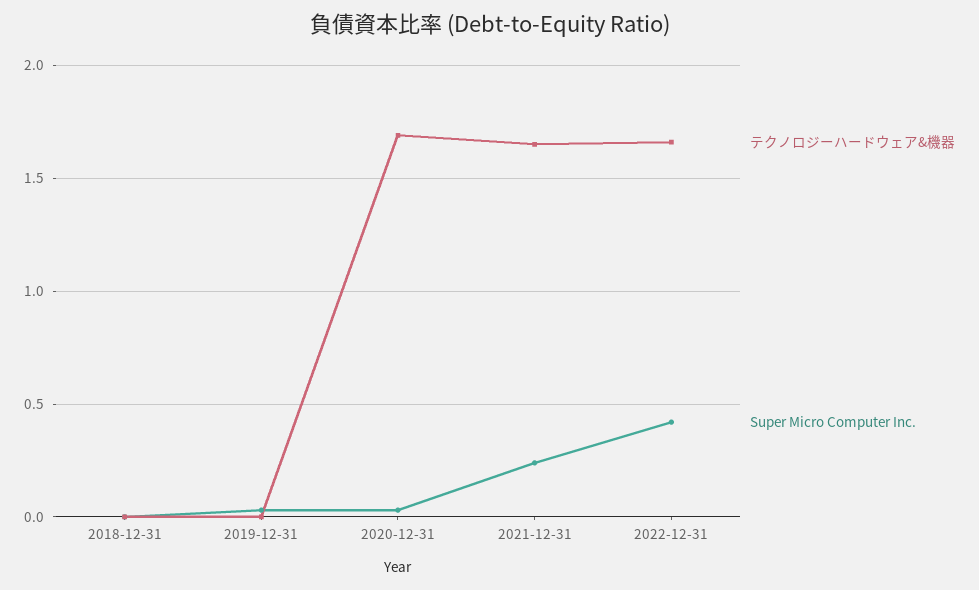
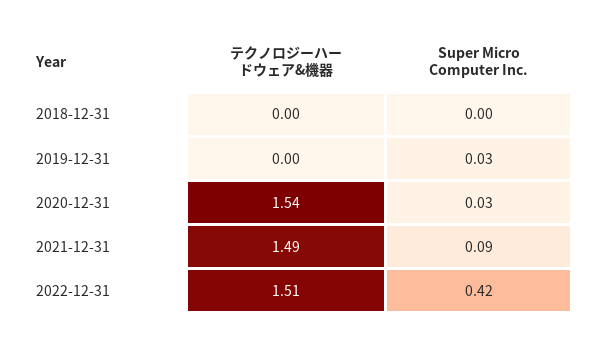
テクノロジーハードウェア&機器, 2020-12-31: 1.7 -> 1.54
テクノロジーハードウェア&機器, 2021-12-31: 1.65 -> 1.49
Super Micro Computer Inc., 2021-12-31: 0.25 -> 0.09
テクノロジーハードウェア&機器, 2022-12-31: 1.65 -> 1.51

